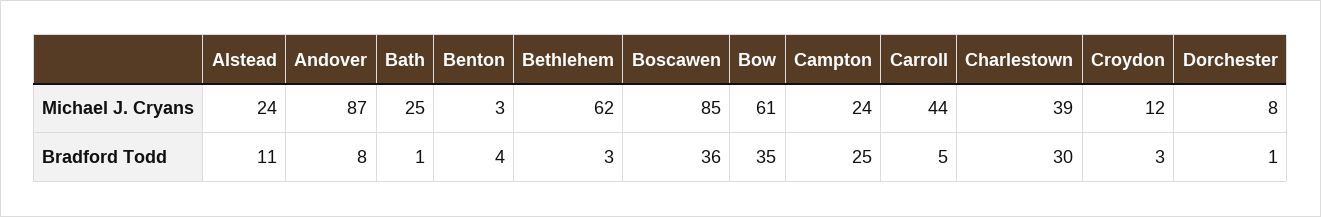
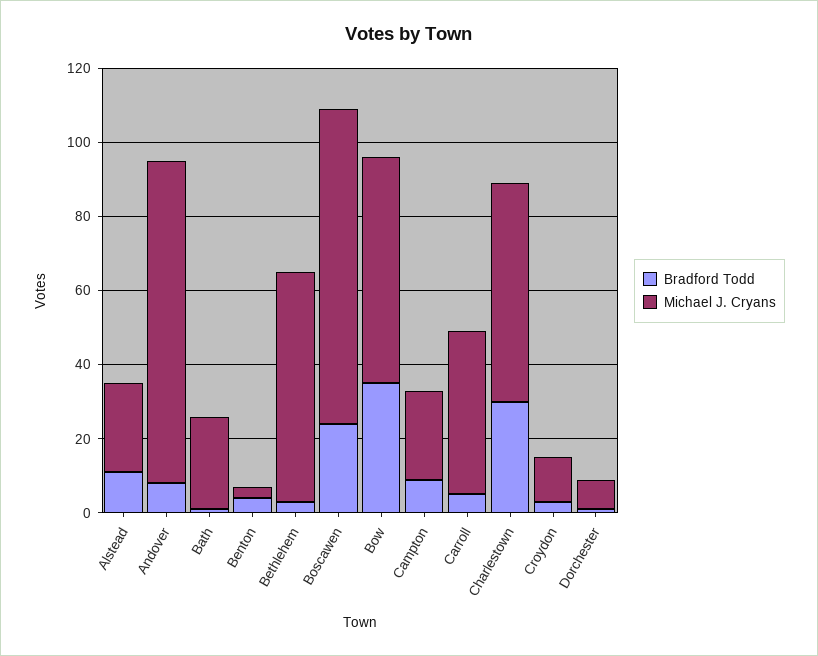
Michael J. Cryans, Charlestown: 39 -> 60
Bradford Todd, Boscawen: 36 -> 25
Bradford Todd, Campton: 25 -> 10

